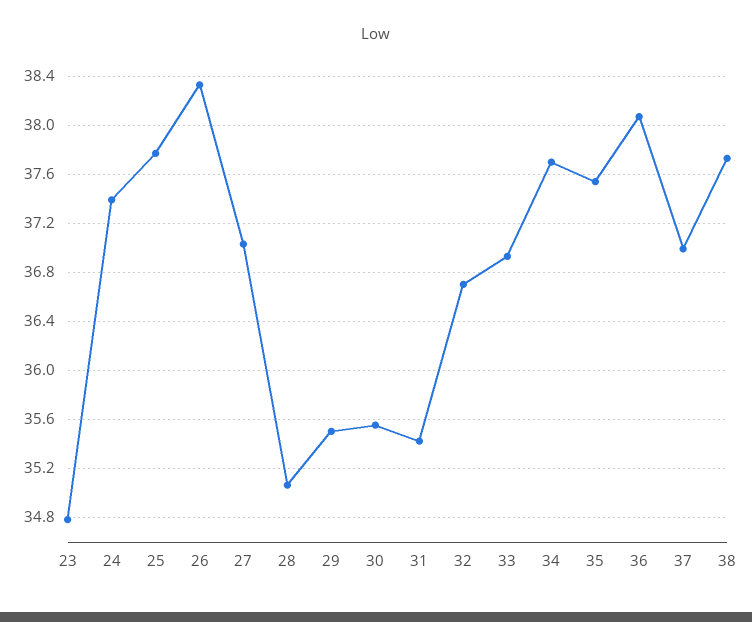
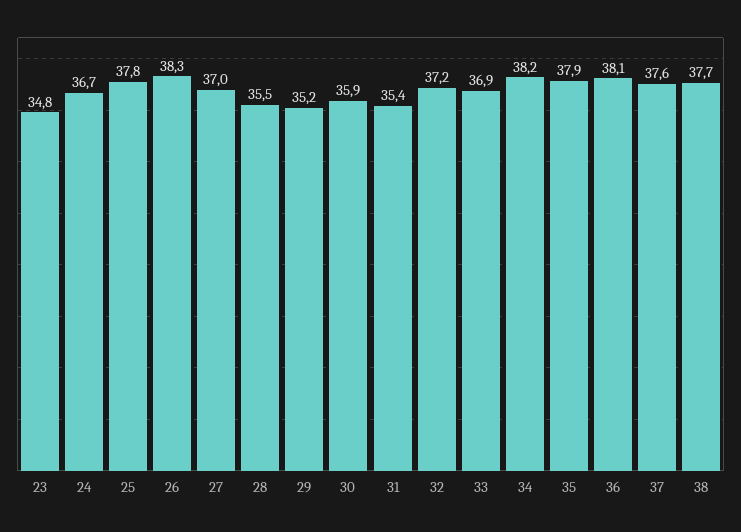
24: 37.4 -> 36.7
28: 35.05 -> 35.5
29: 35.5 -> 35.2
30: 35.55 -> 35.9
32: 36.7 -> 37.2
34: 37.7 -> 38.2
35: 37.55 -> 37.9
37: 37 -> 37.6

